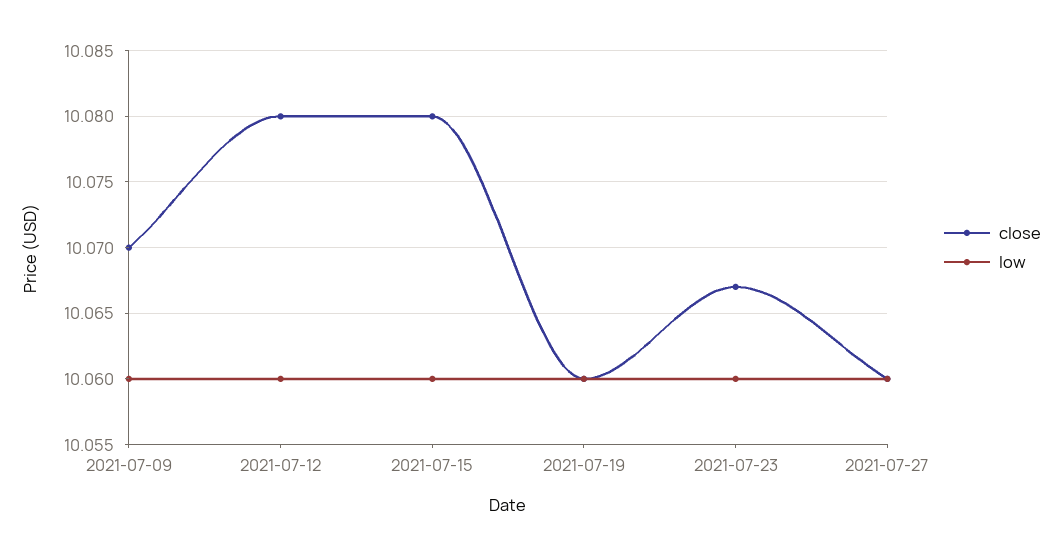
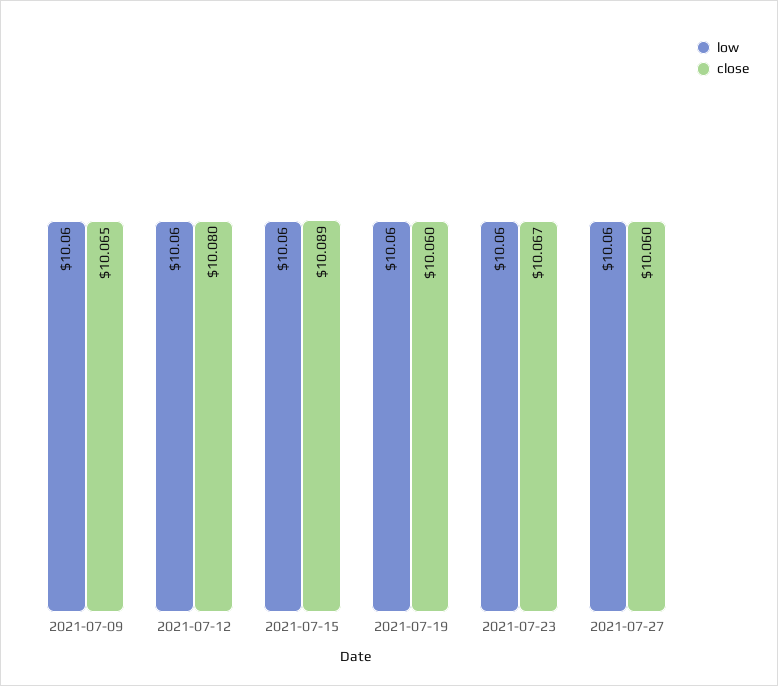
close, 2021-07-09: 10.07 -> 10.065
close, 2021-07-15: 10.08 -> 10.089

